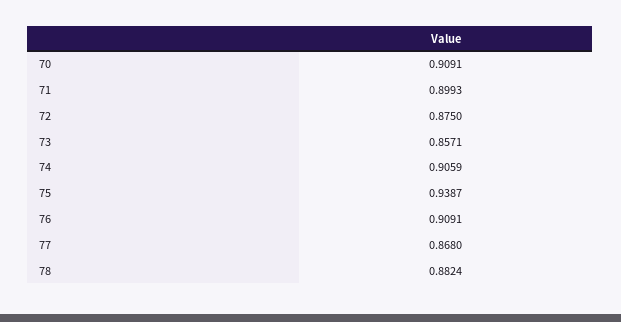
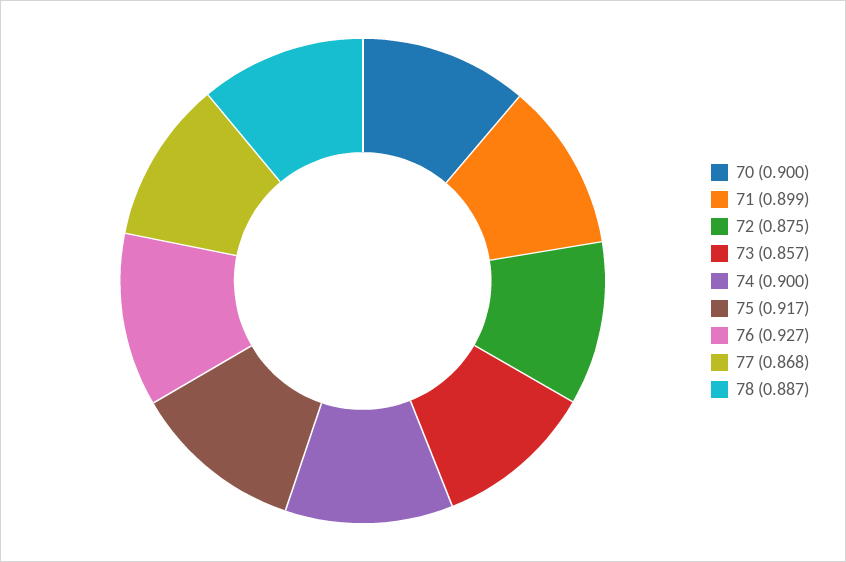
70: 0.9091 -> 0.9
74: 0.9059 -> 0.9
75: 0.9387 -> 0.917
76: 0.9091 -> 0.927
78: 0.8824 -> 0.887

